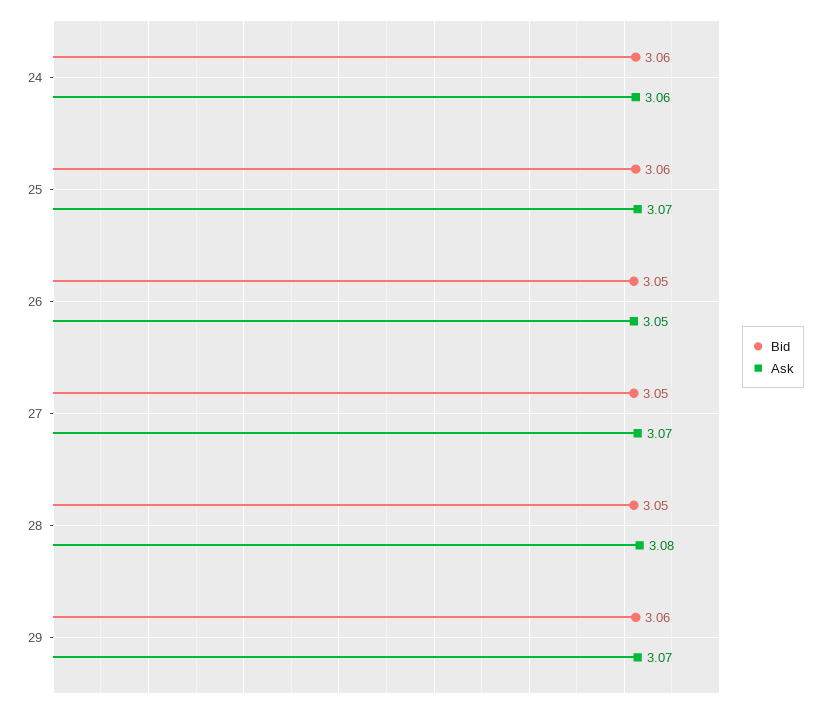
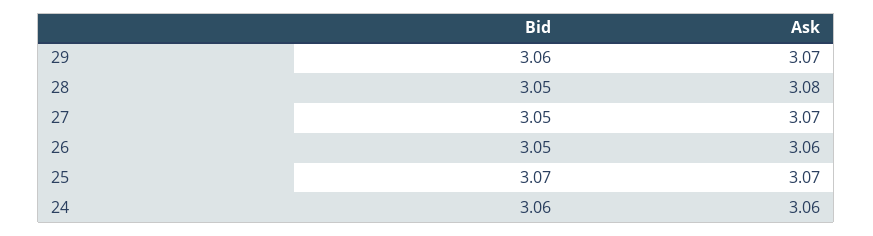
Bid, 25: 3.06 -> 3.07
Ask, 26: 3.05 -> 3.06

